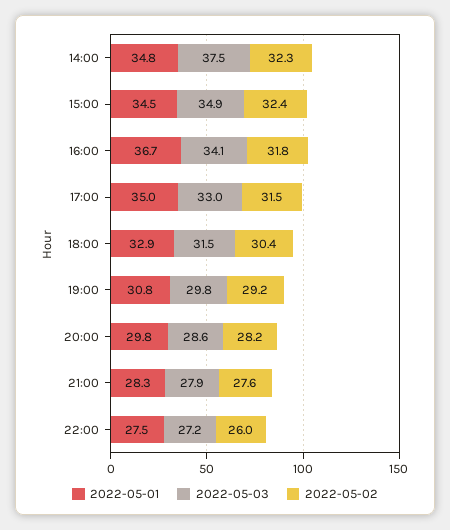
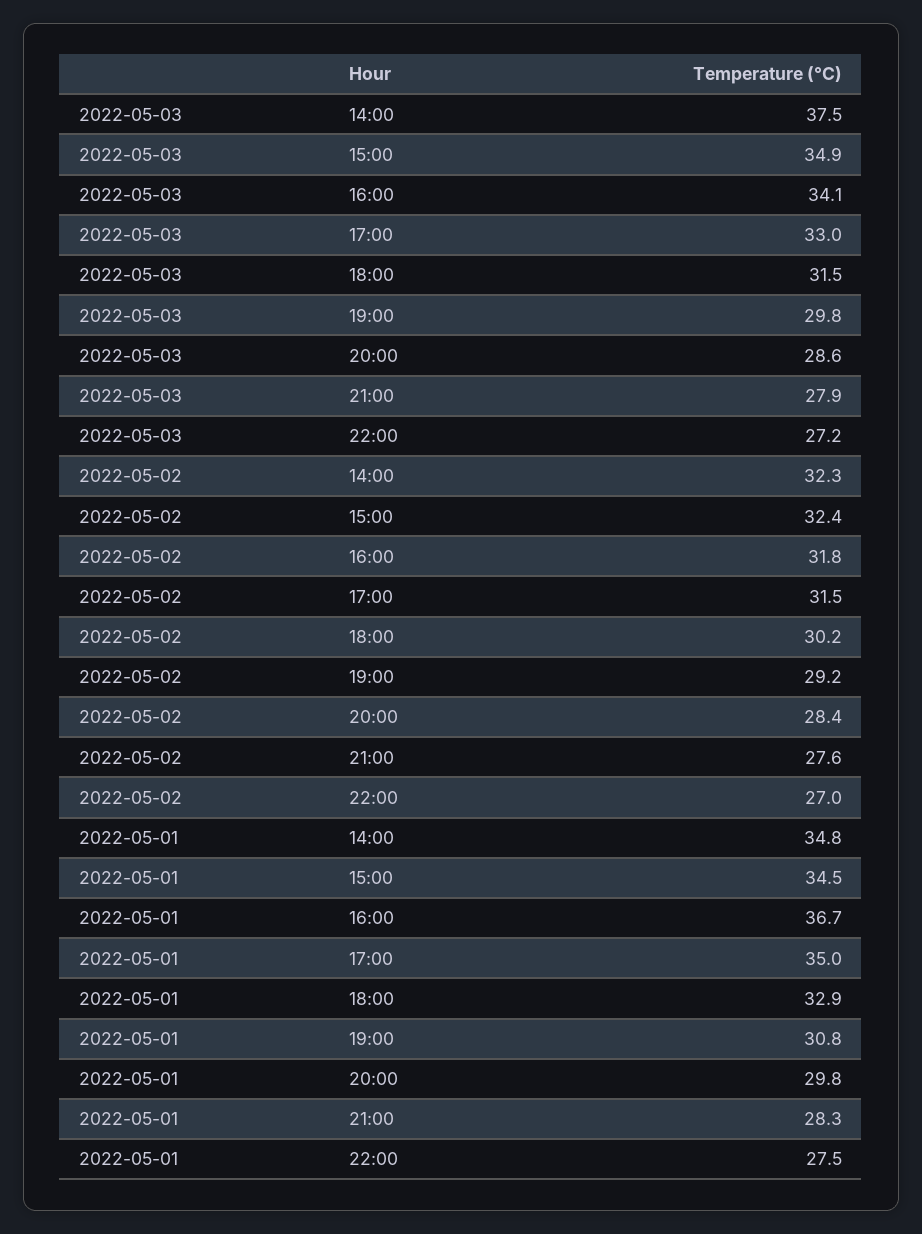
2022-05-02, 18:00: 30.4 -> 30.2
2022-05-02, 20:00: 28.2 -> 28.4
2022-05-02, 22:00: 26 -> 27

